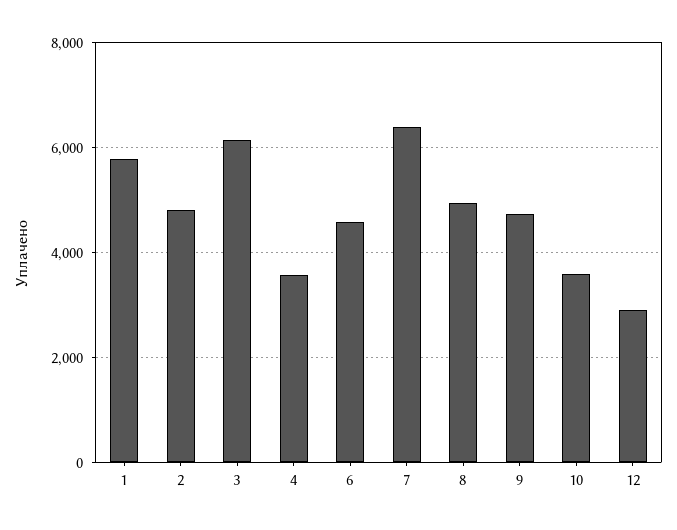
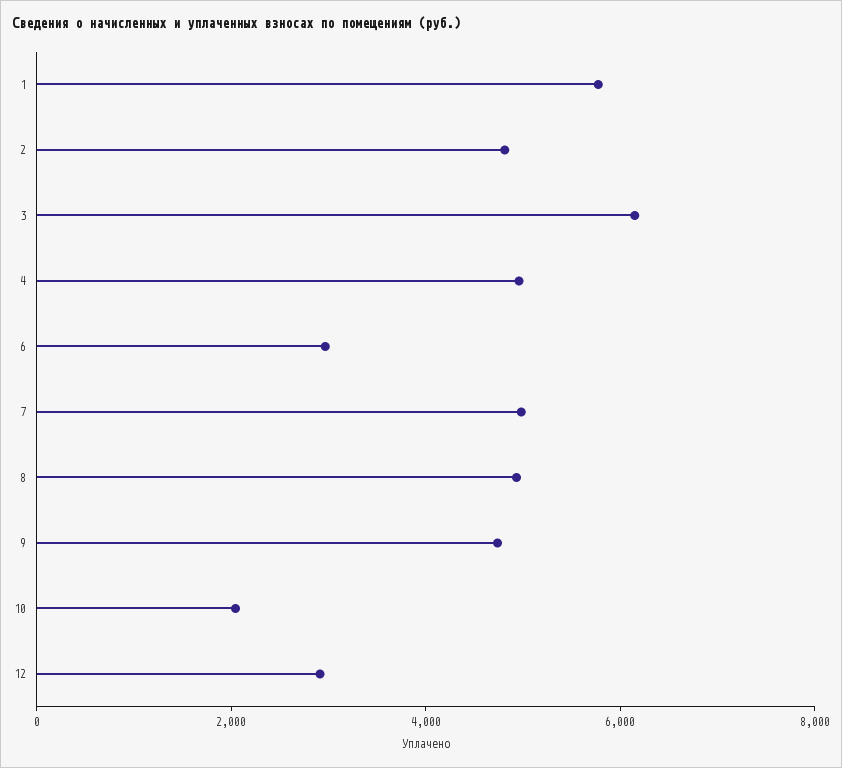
4: 3600 -> 5000
6: 4600 -> 3000
7: 6400 -> 5000
10: 3600 -> 2000

